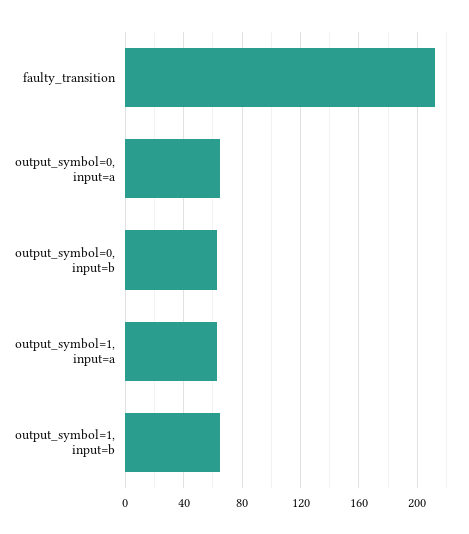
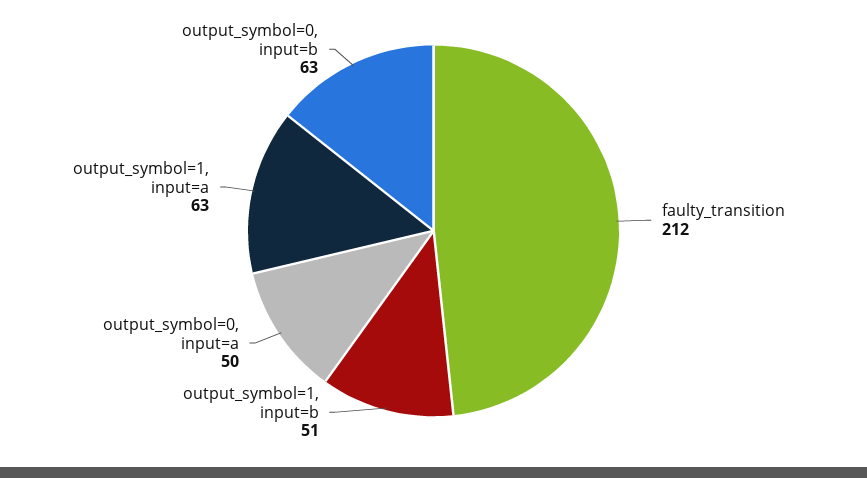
output_symbol=0, input=a: 65 -> 50
output_symbol=1, input=b: 65 -> 51

